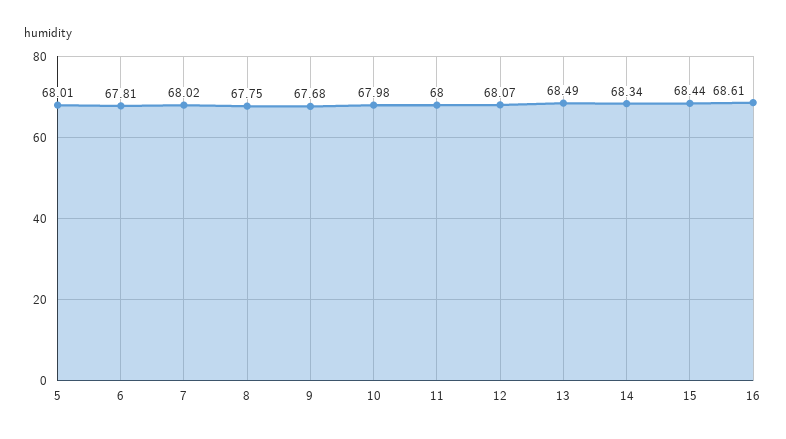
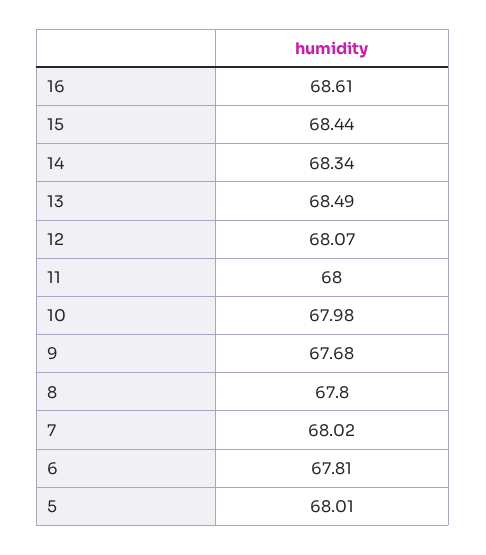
8: 67.75 -> 67.8

